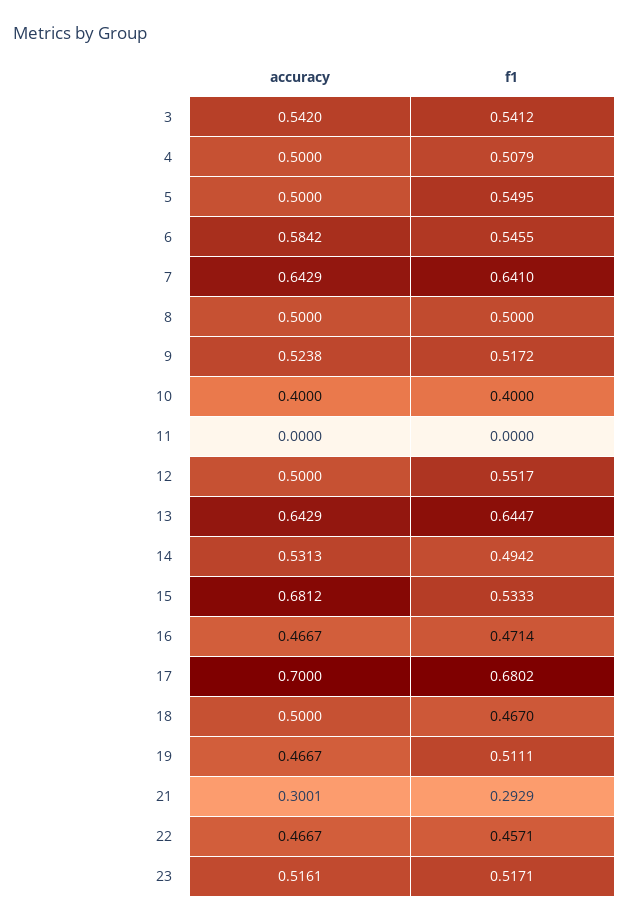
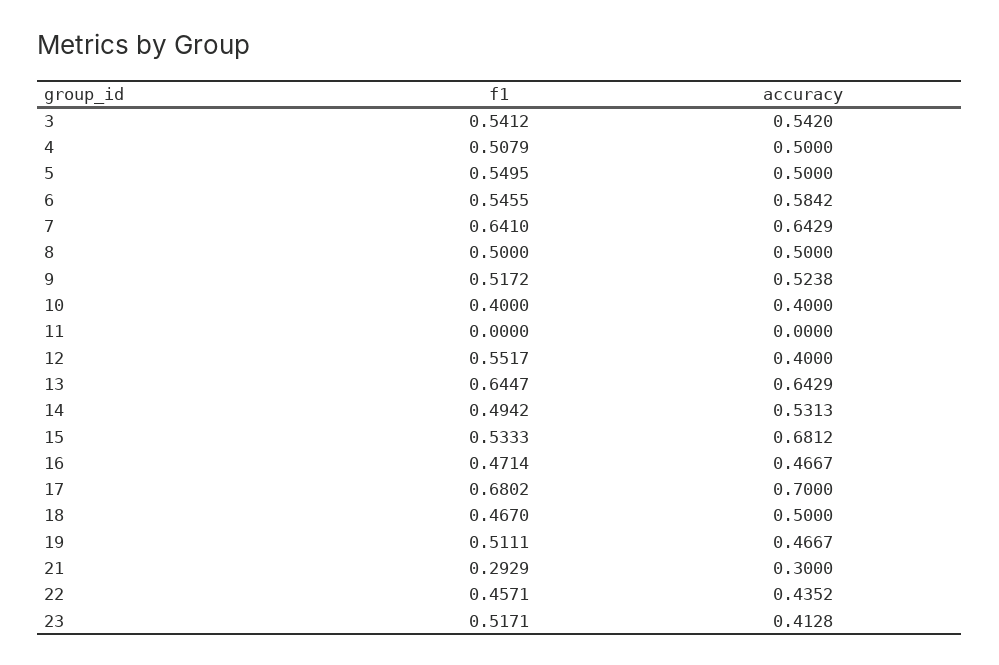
accuracy, 12: 0.5 -> 0.4
accuracy, 21: 0.3001 -> 0.3
accuracy, 22: 0.4667 -> 0.4352
accuracy, 23: 0.5161 -> 0.4128

